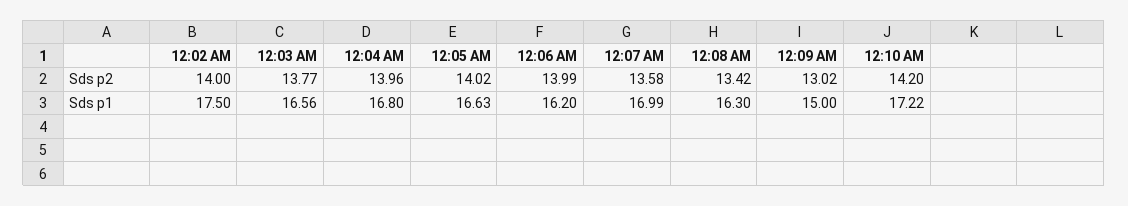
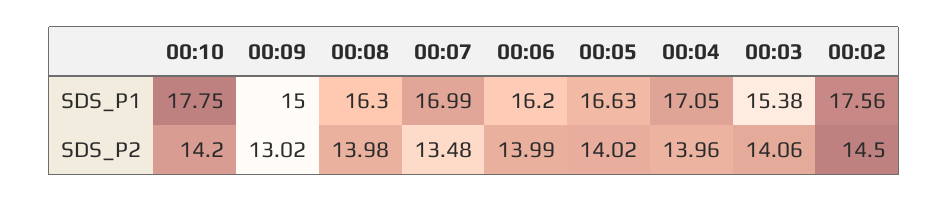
12:02 AM, Sds p2: 14 -> 14.5
12:03 AM, Sds p2: 13.77 -> 14.06
12:07 AM, Sds p2: 13.58 -> 13.48
12:08 AM, Sds p2: 13.42 -> 13.98
12:02 AM, Sds p1: 17.5 -> 17.56
12:03 AM, Sds p1: 16.56 -> 15.38
12:04 AM, Sds p1: 16.8 -> 17.05
12:10 AM, Sds p1: 17.22 -> 17.75

